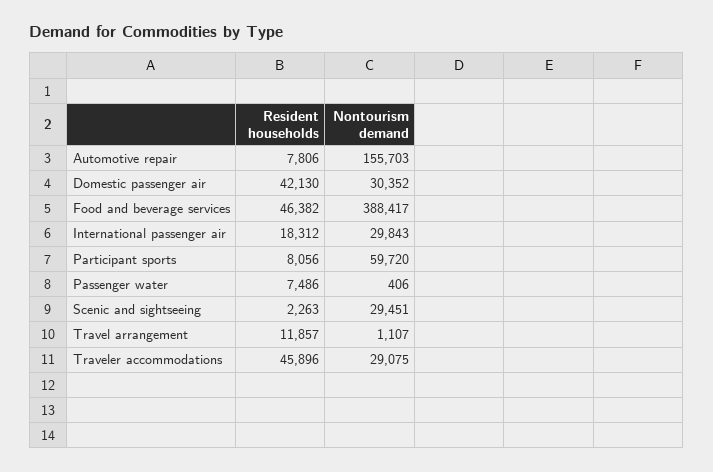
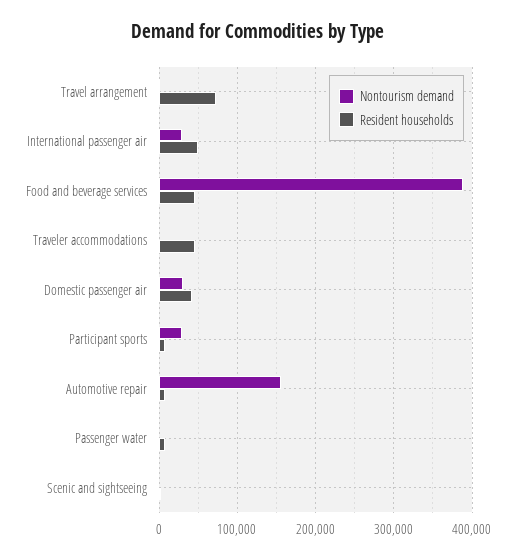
Resident households, International passenger air: 18312 -> 50000
Nontourism demand, Participant sports: 59720 -> 30000
Nontourism demand, Scenic and sightseeing: 29451 -> 0
Resident households, Travel arrangement: 11857 -> 70000
Nontourism demand, Traveler accommodations: 29075 -> 0

